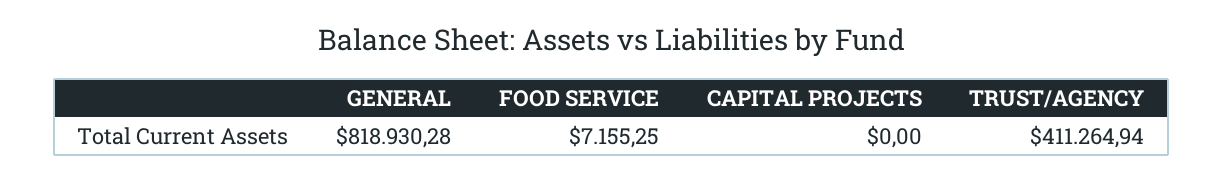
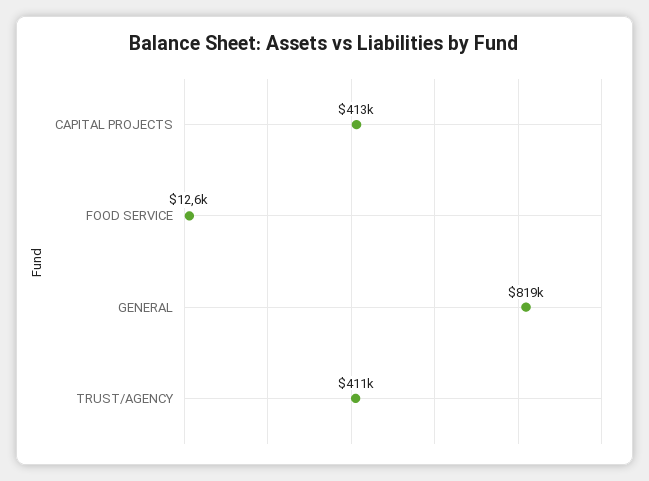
FOOD SERVICE: 7155.25 -> 12600
CAPITAL PROJECTS: 0 -> 413000

